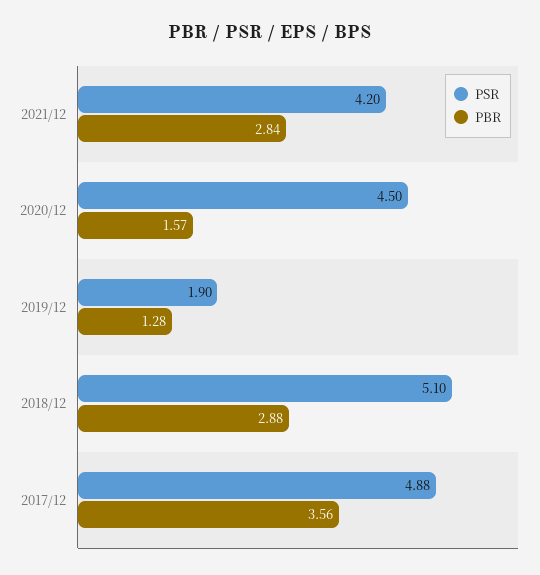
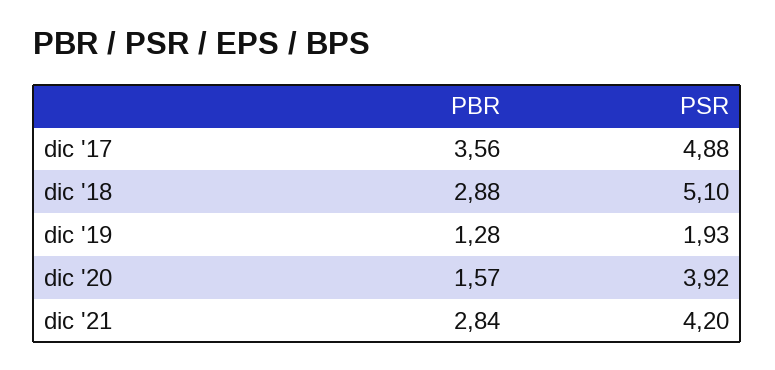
PSR, 2020/12: 4.5 -> 3.92
PSR, 2019/12: 1.9 -> 1.93

